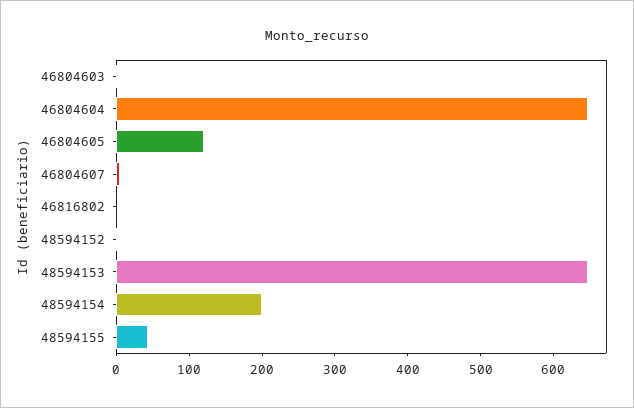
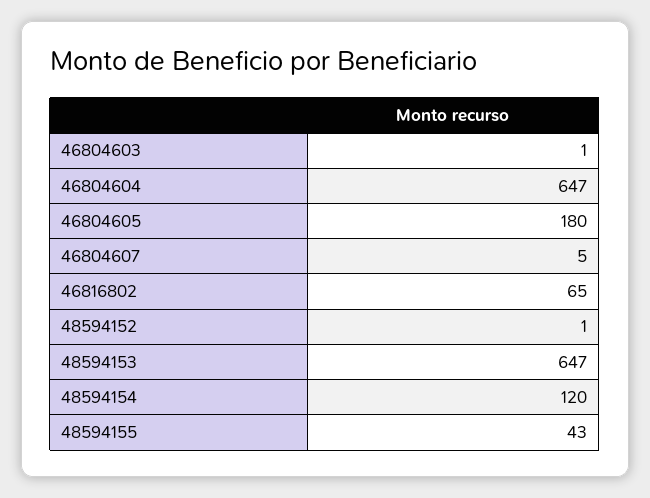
46804605: 120 -> 180
46816802: 0 -> 65
48594154: 200 -> 120

